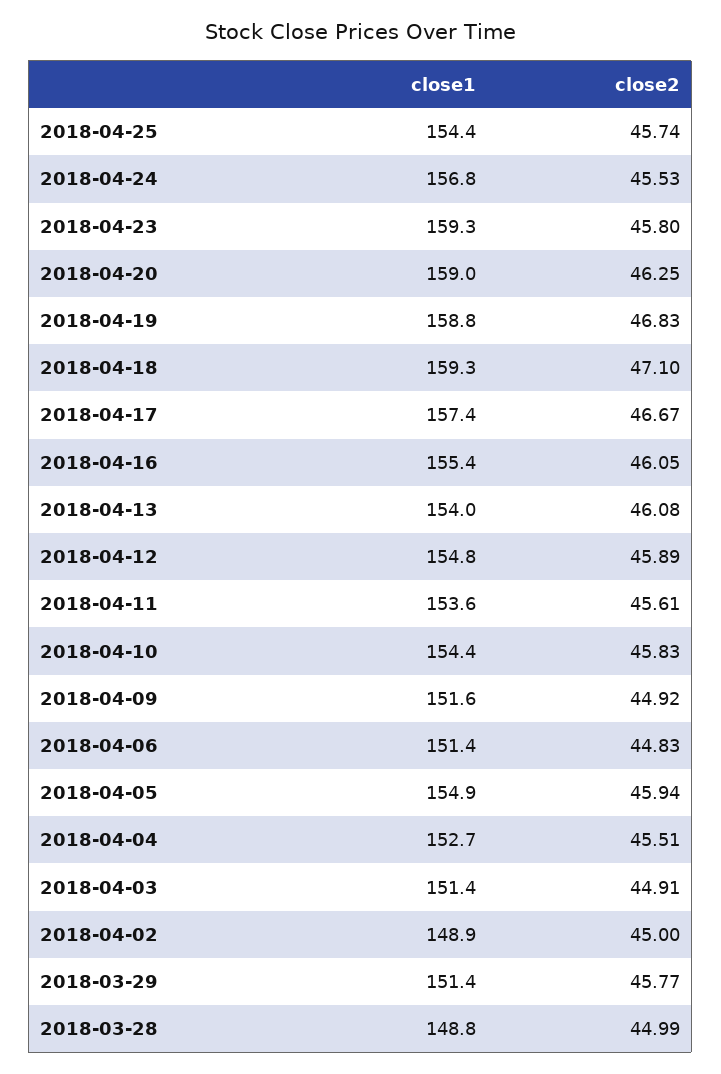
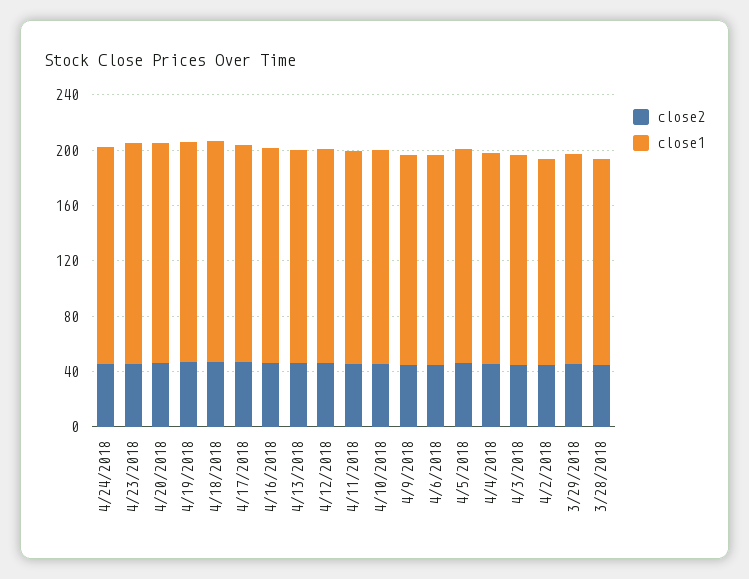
close1, 2018-04-25: 154.4 -> none
close2, 2018-04-25: 45.74 -> none

